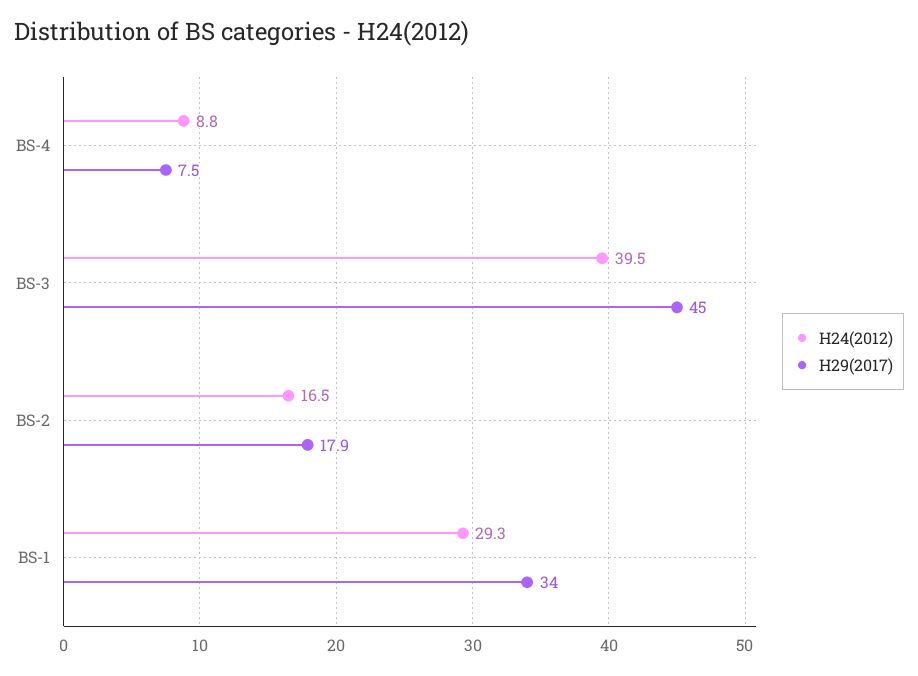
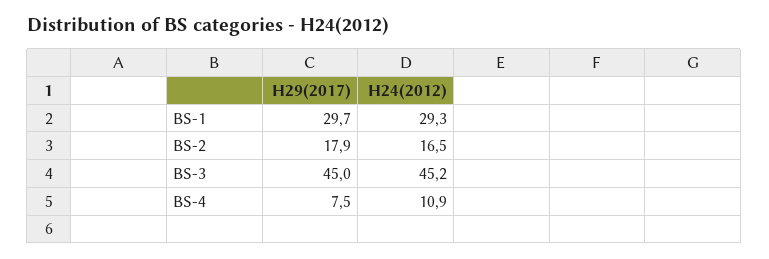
H24(2012), BS-4: 8.8 -> 10.9
H24(2012), BS-3: 39.5 -> 45.2
H29(2017), BS-1: 34 -> 29.7

